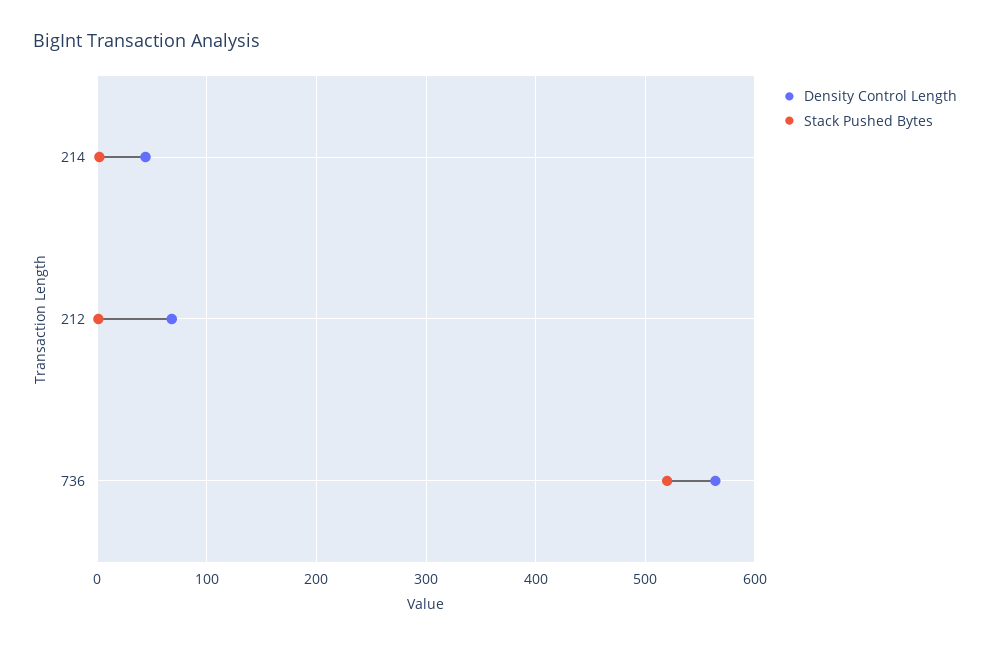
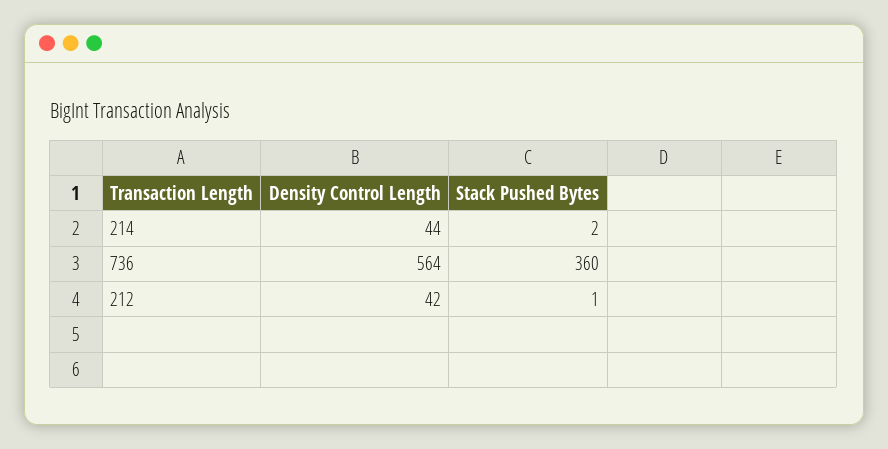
Density Control Length, 212: 70 -> 42
Stack Pushed Bytes, 736: 520 -> 360

